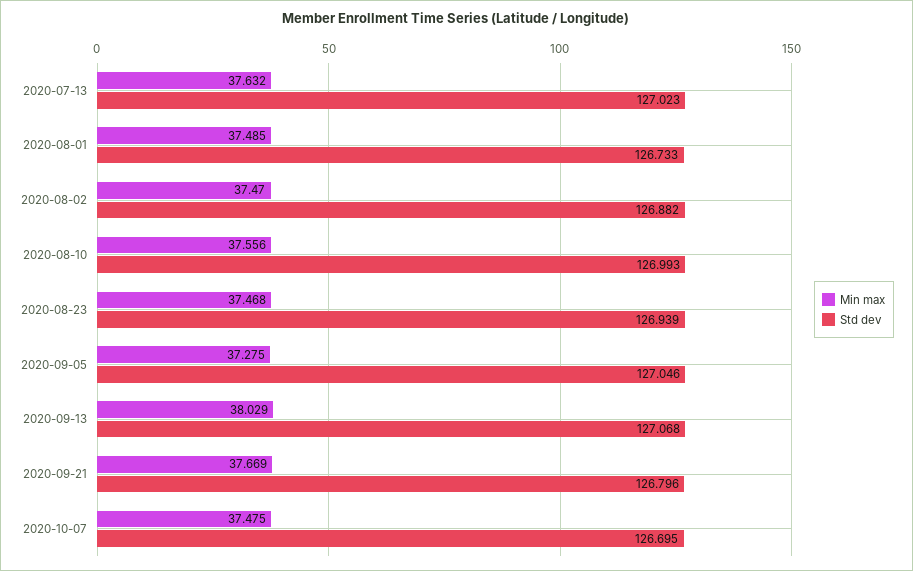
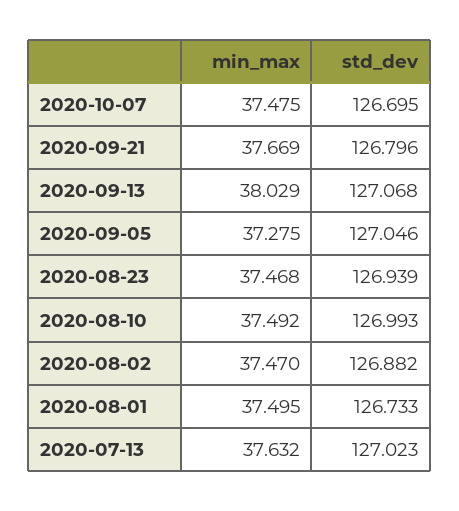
Min max, 2020-08-01: 37.485 -> 37.495
Min max, 2020-08-10: 37.556 -> 37.492

